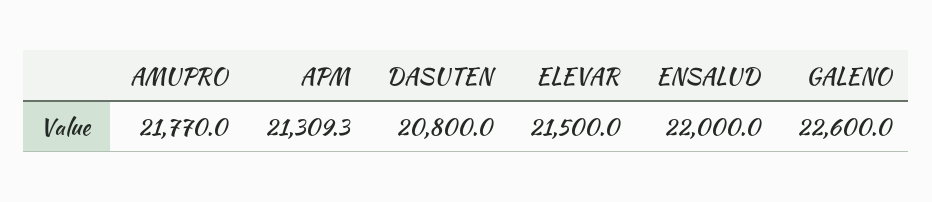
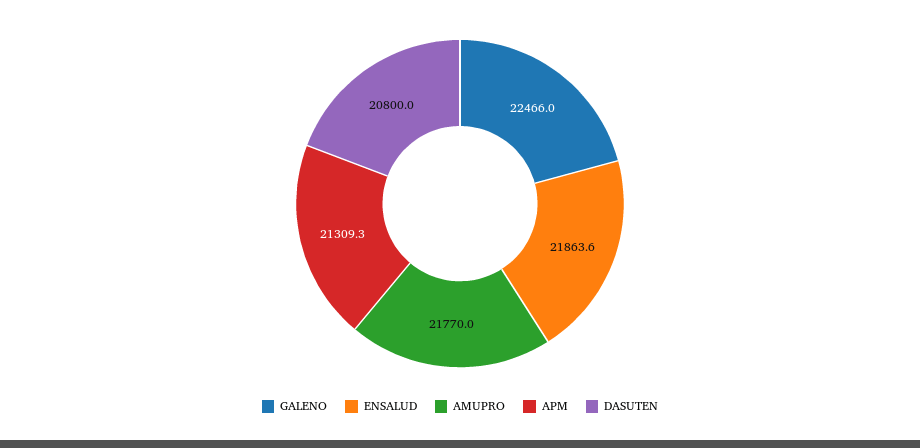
ELEVAR: 21500 -> none
ENSALUD: 22000 -> 21863.6
GALENO: 22600 -> 22466

